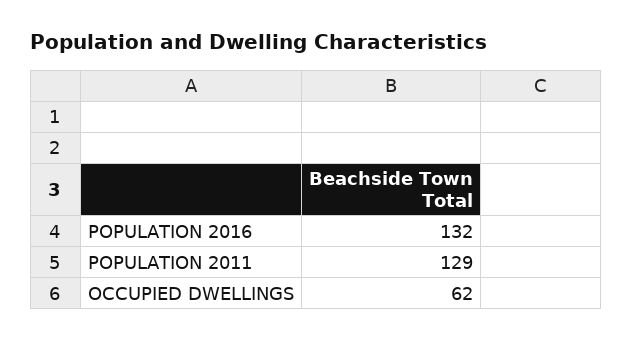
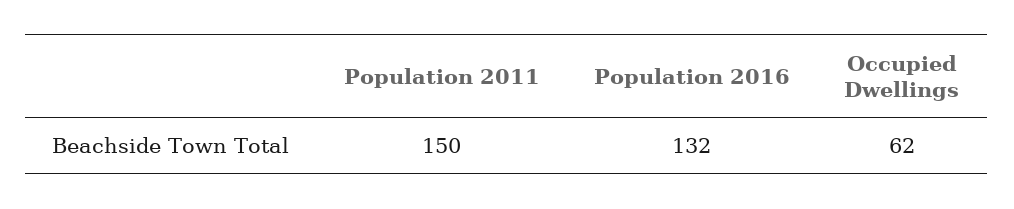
POPULATION 2011: 129 -> 150

